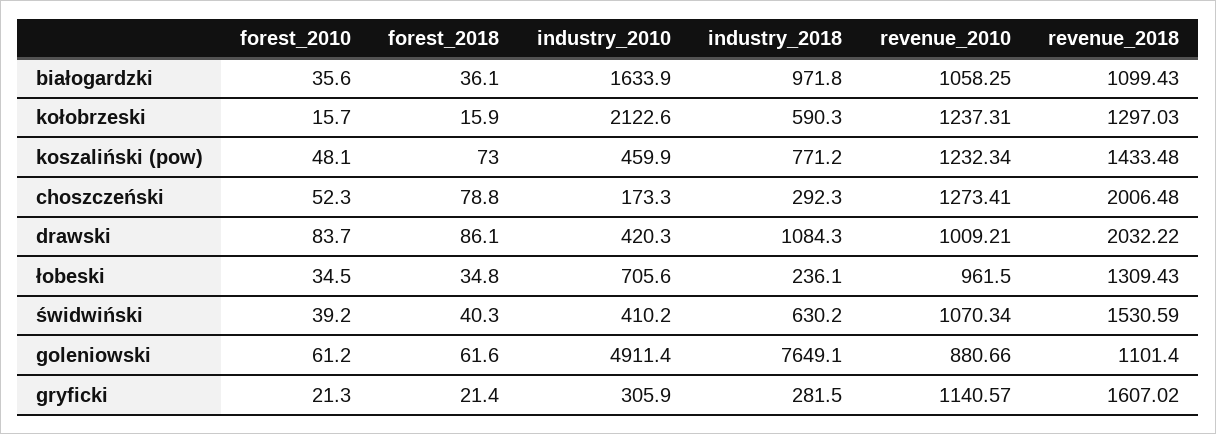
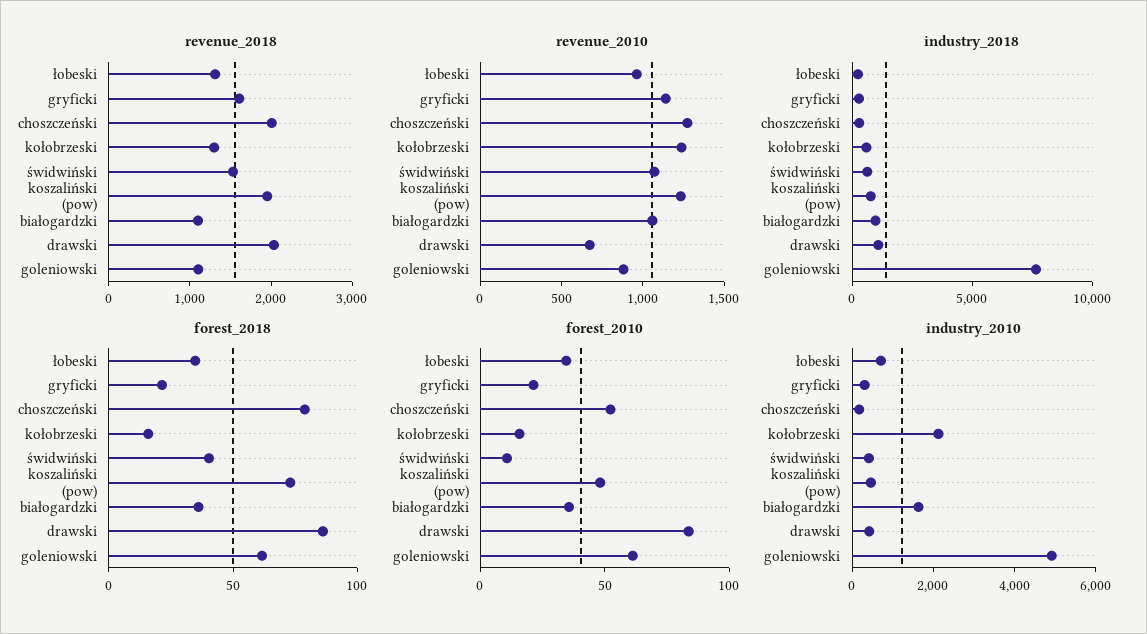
revenue_2018, koszaliński (pow): 1433.48 -> 2000
revenue_2010, drawski: 1009.21 -> 700
forest_2010, świdwiński: 39.2 -> 10

